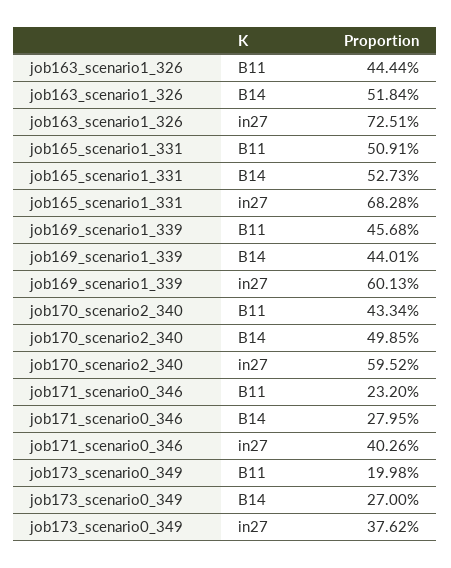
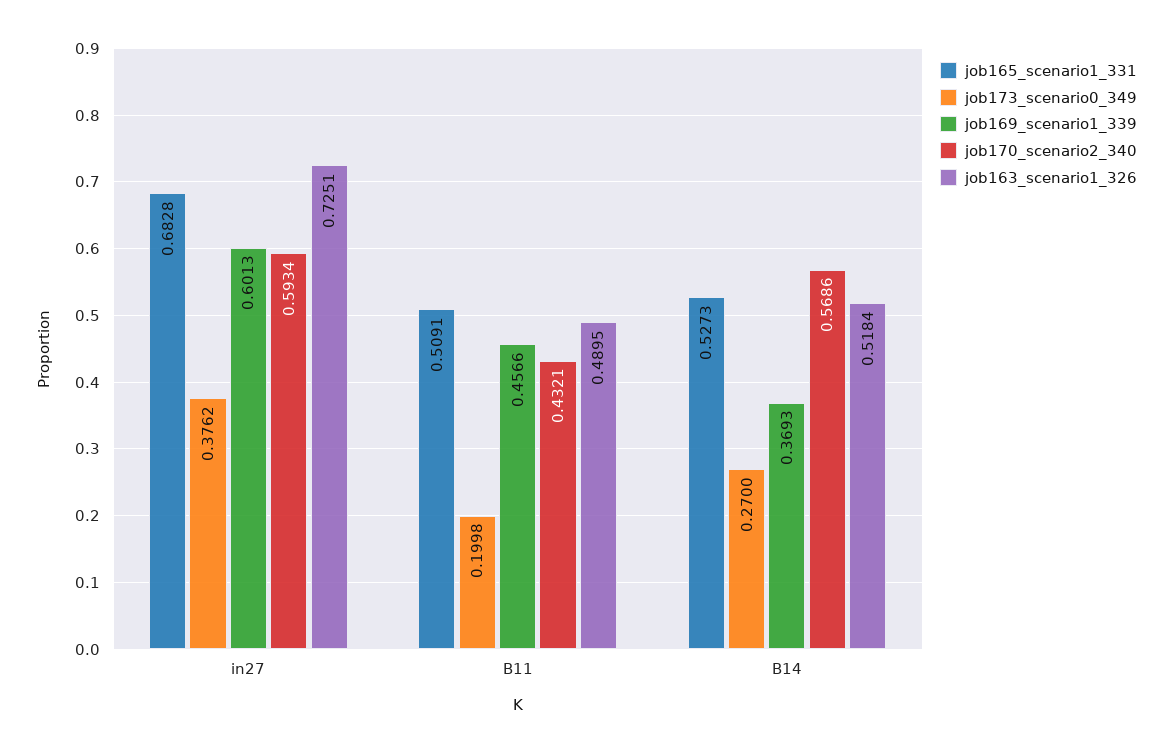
job163_scenario1_326, B11: 0.4444 -> 0.4895
job169_scenario1_339, B11: 0.4568 -> 0.4566
job169_scenario1_339, B14: 0.4401 -> 0.3693
job170_scenario2_340, B11: 0.4334 -> 0.4321
job170_scenario2_340, B14: 0.4985 -> 0.5686
job170_scenario2_340, in27: 0.5952 -> 0.5934
job171_scenario0_346, B11: 0.232 -> none
job171_scenario0_346, B14: 0.2795 -> none
job171_scenario0_346, in27: 0.4026 -> none

